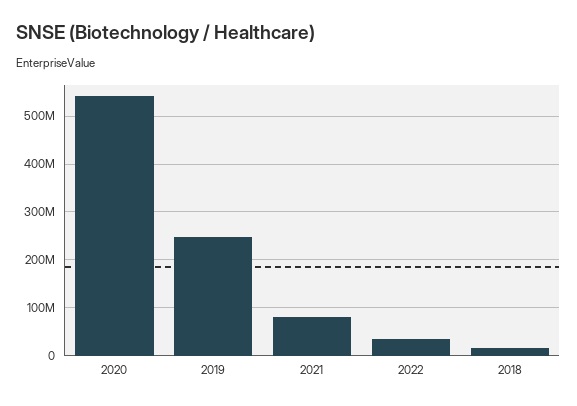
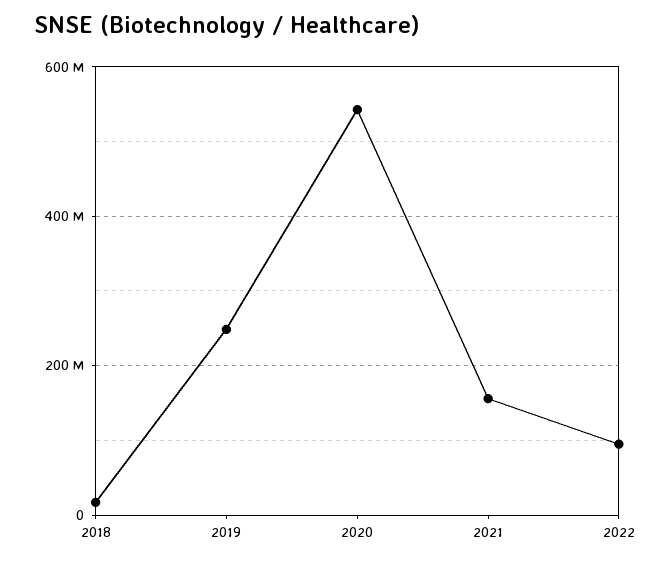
2021: 80000000 -> 160000000
2022: 40000000 -> 100000000

